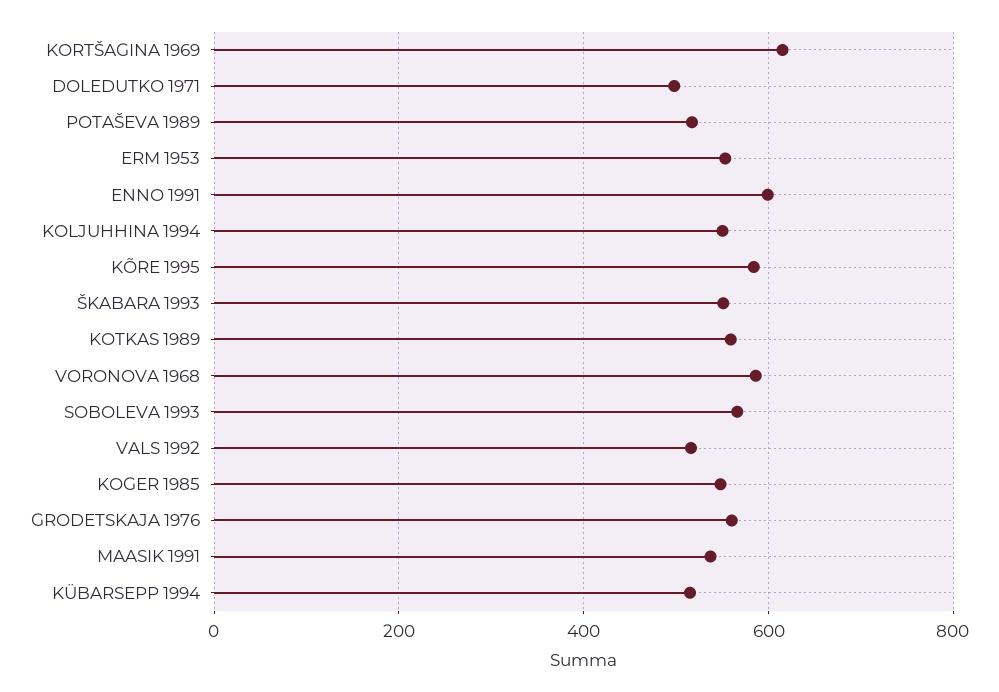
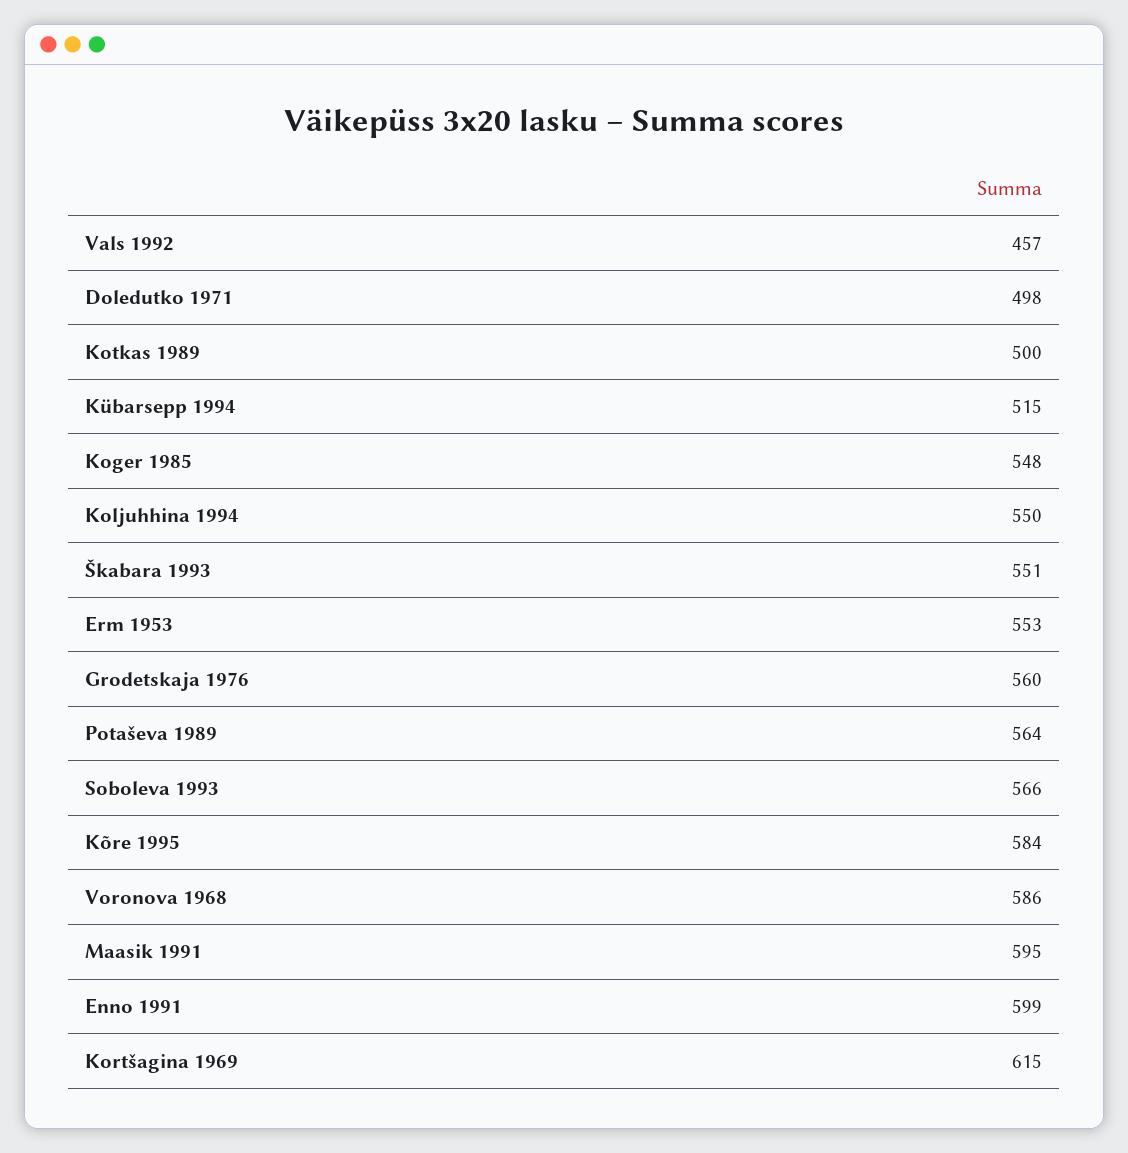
POTAŠEVA 1989: 520 -> 564
KOTKAS 1989: 560 -> 500
VALS 1992: 520 -> 457
MAASIK 1991: 540 -> 595

